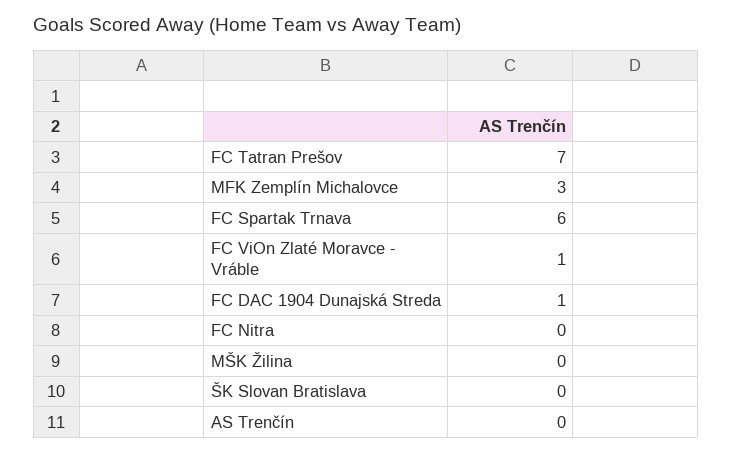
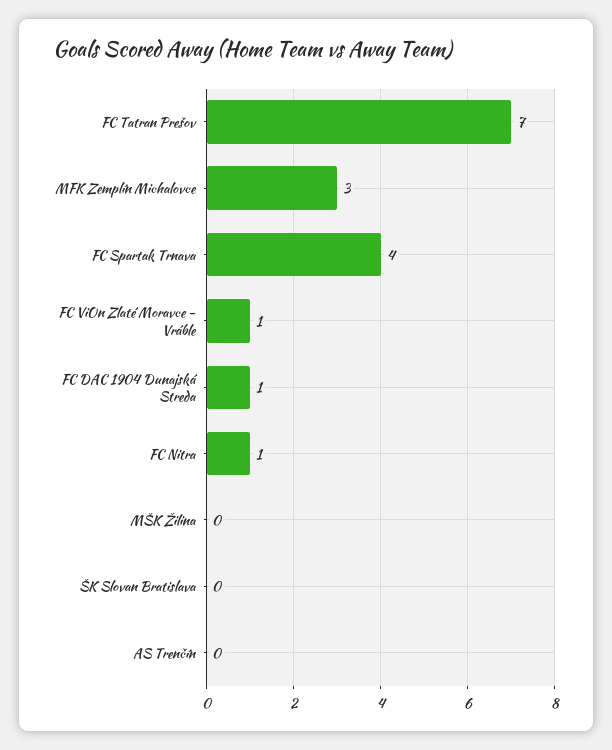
FC Spartak Trnava: 6 -> 4
FC Nitra: 0 -> 1

